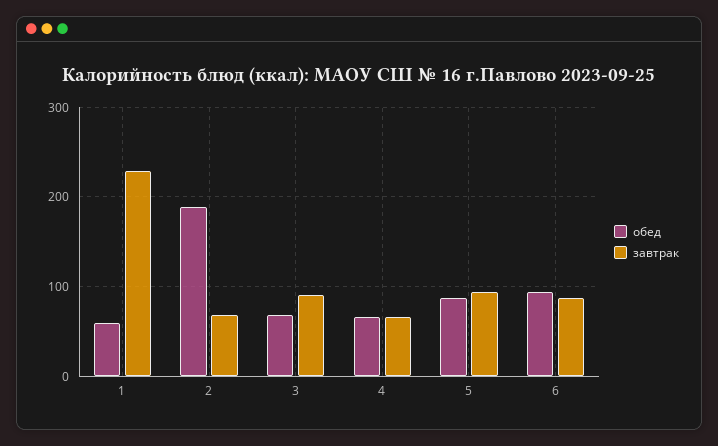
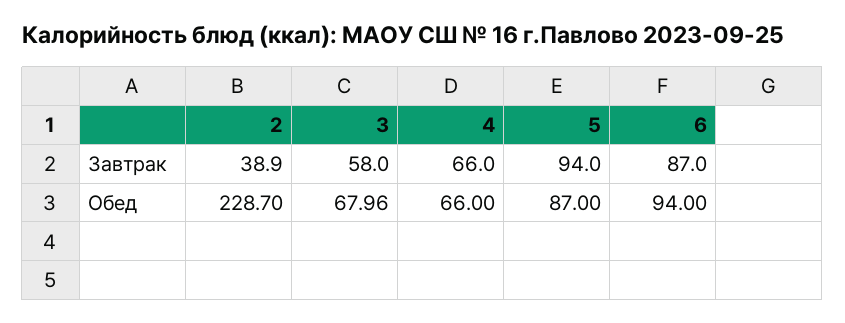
обед, 1: 60 -> none
завтрак, 1: 230 -> none
обед, 2: 190 -> 228.7
завтрак, 2: 70 -> 38.9
завтрак, 3: 90 -> 58

